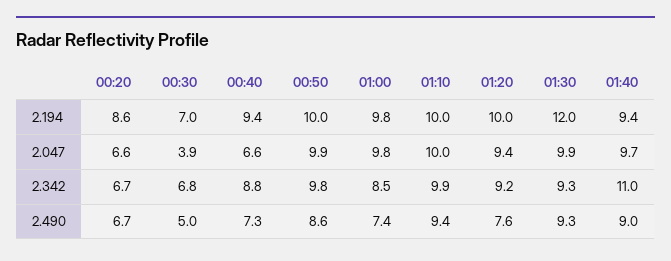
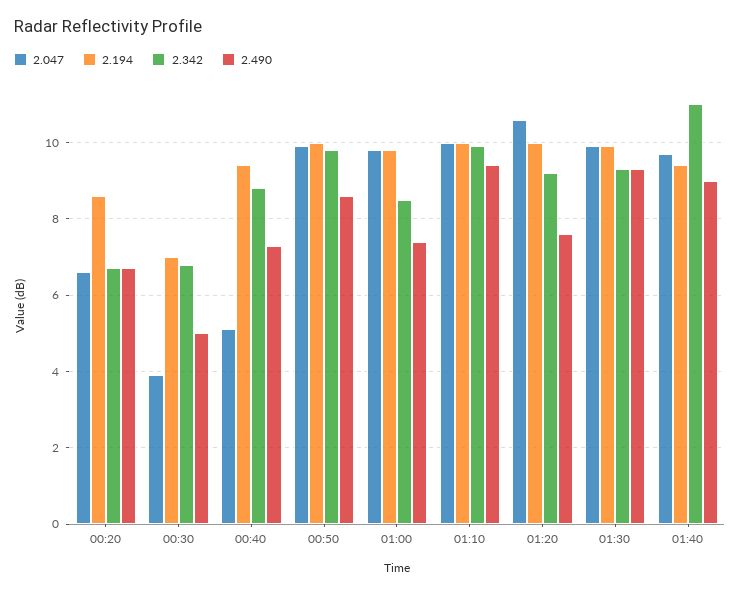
2.194, 01:30: 12 -> 10
2.047, 00:40: 6.6 -> 5
2.047, 01:20: 9.4 -> 10.5

